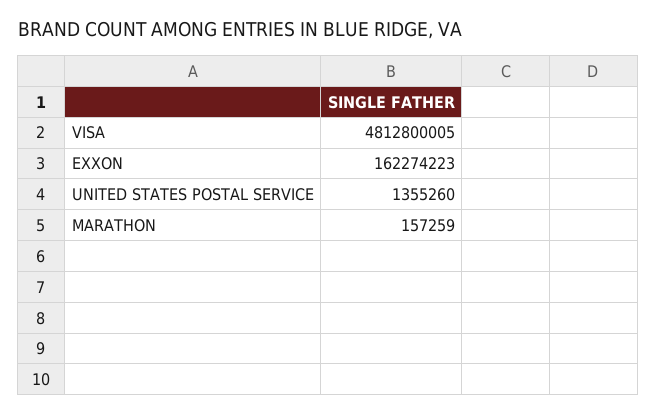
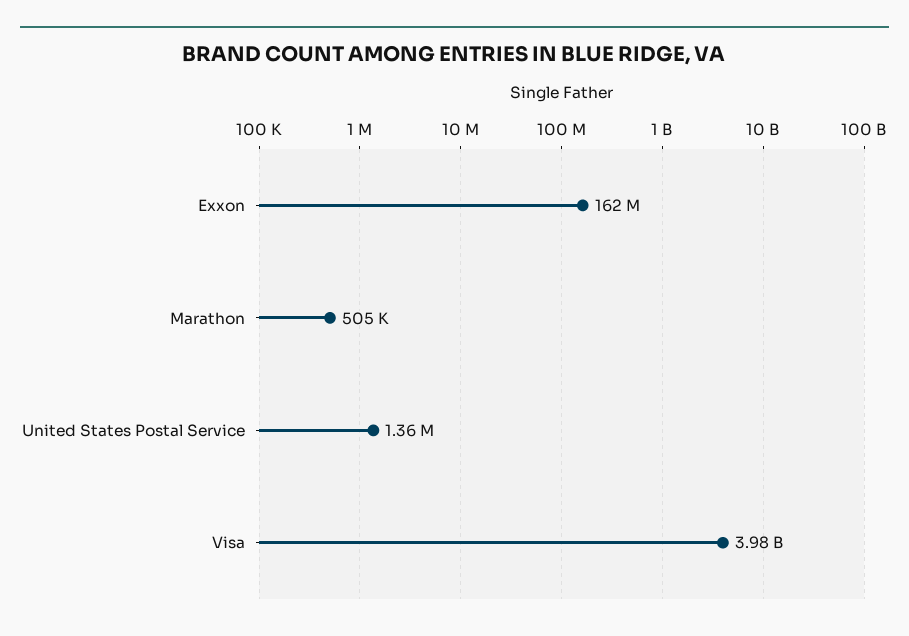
VISA: 4812800005 -> 3980000000
MARATHON: 157259 -> 505000

